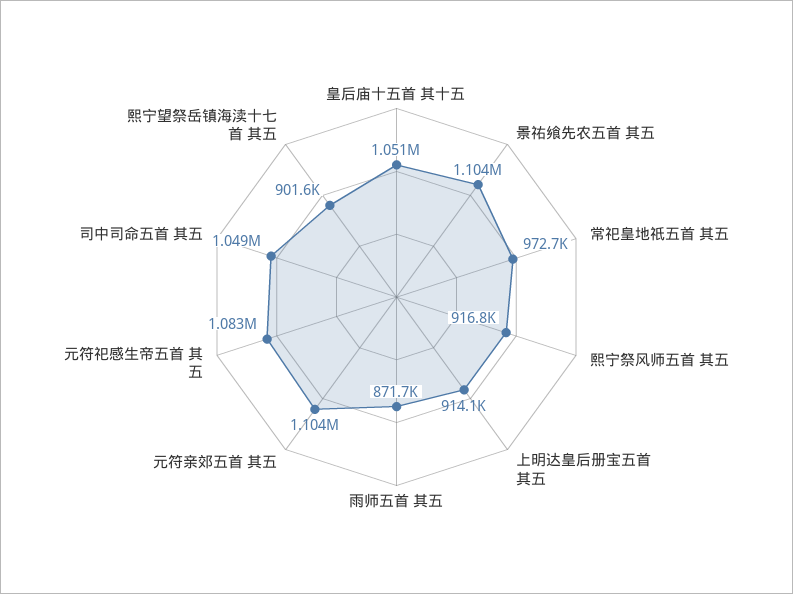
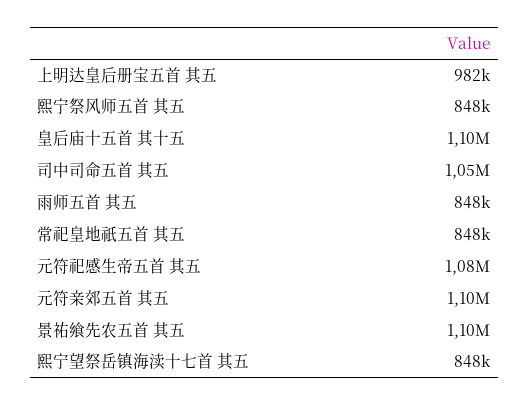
皇后庙十五首 其十五: 1051000 -> 1100000
常祀皇地祇五首 其五: 972700 -> 848000
熙宁祭风师五首 其五: 916800 -> 848000
上明达皇后册宝五首 其五: 914100 -> 982000
雨师五首 其五: 871700 -> 848000
熙宁望祭岳镇海渎十七首 其五: 901600 -> 848000

